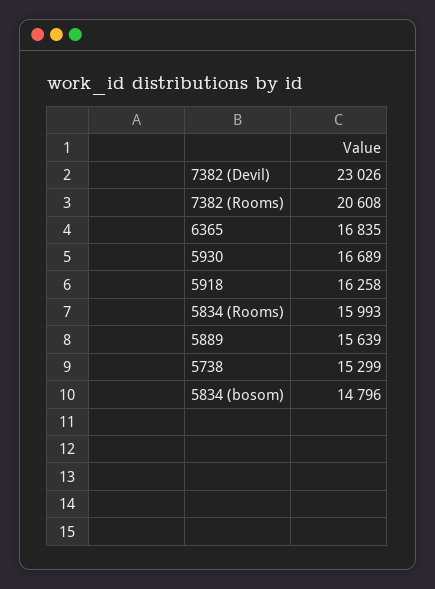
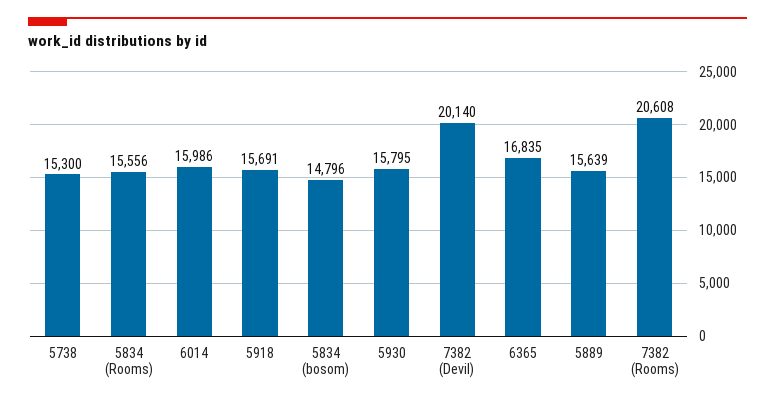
7382 (Devil): 23026 -> 20140
5930: 16689 -> 15795
5918: 16258 -> 15691
5834 (Rooms): 15993 -> 15556
5738: 15299 -> 15300
6014: none -> 15986

